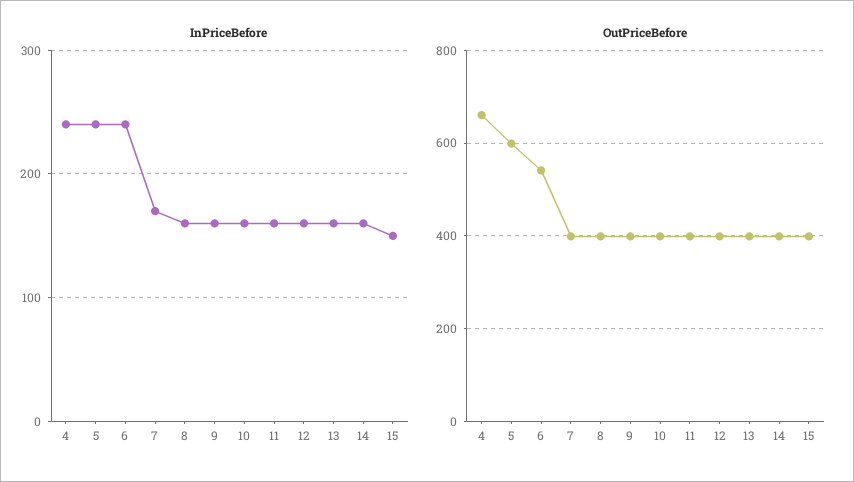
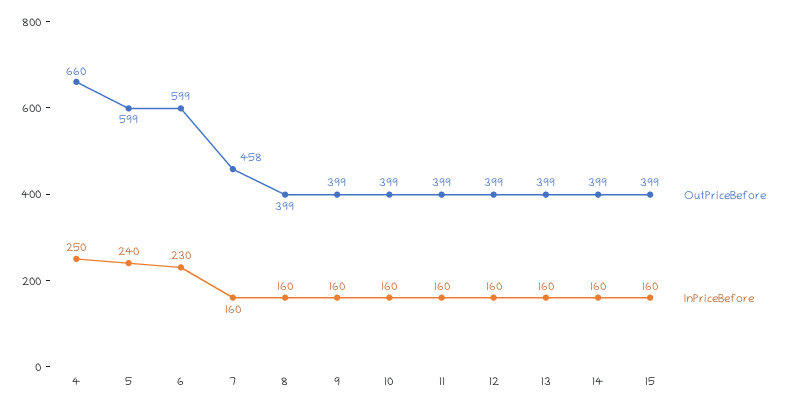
InPriceBefore, 4: 240 -> 250
InPriceBefore, 6: 240 -> 230
InPriceBefore, 7: 170 -> 160
InPriceBefore, 15: 150 -> 160
OutPriceBefore, 6: 540 -> 599
OutPriceBefore, 7: 400 -> 458

